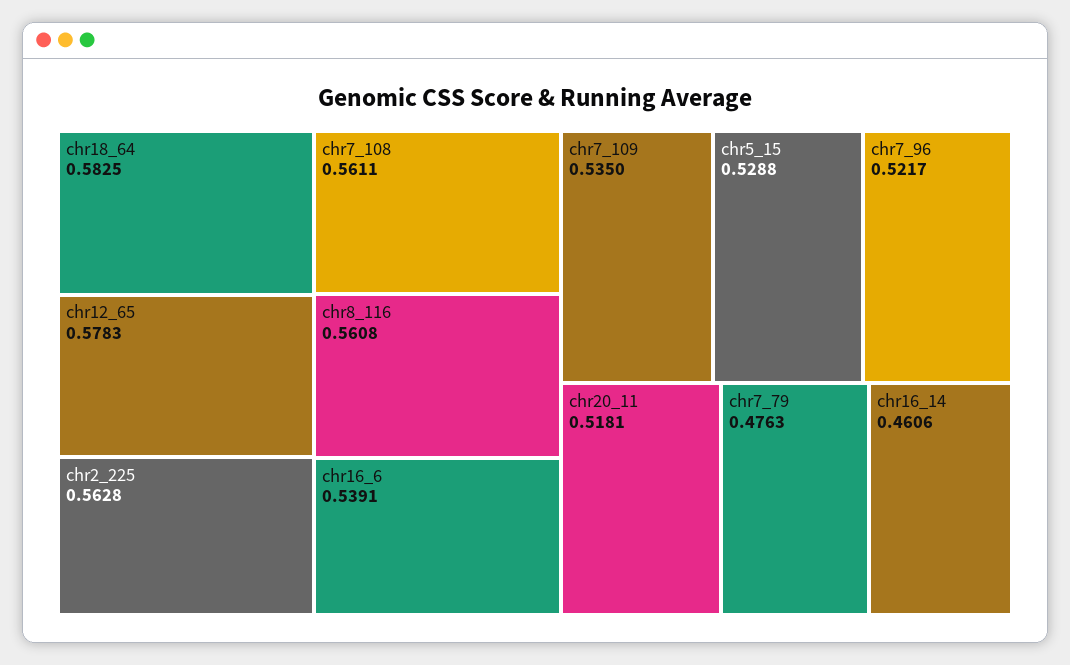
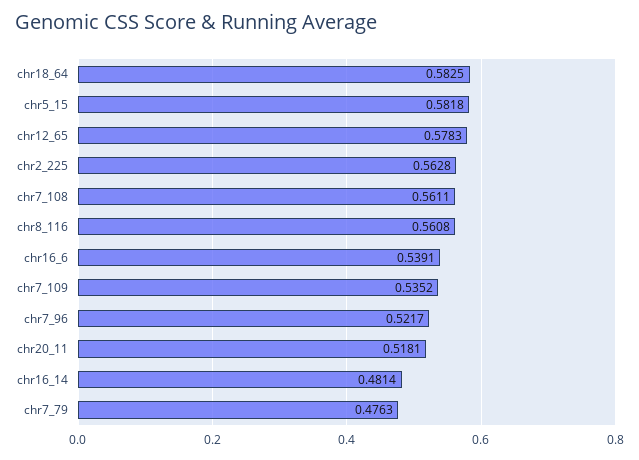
chr7_109: 0.535 -> 0.5352
chr5_15: 0.5288 -> 0.5818
chr16_14: 0.4606 -> 0.4814

